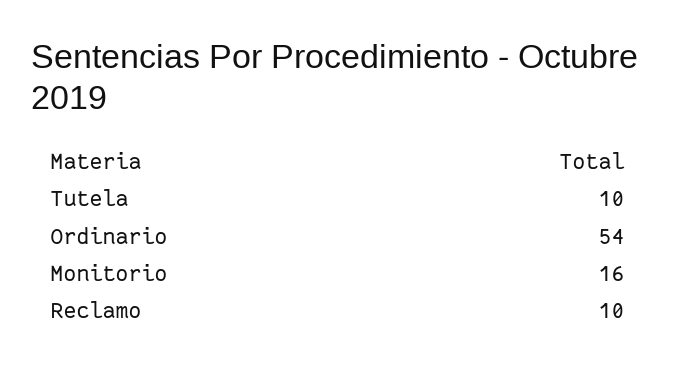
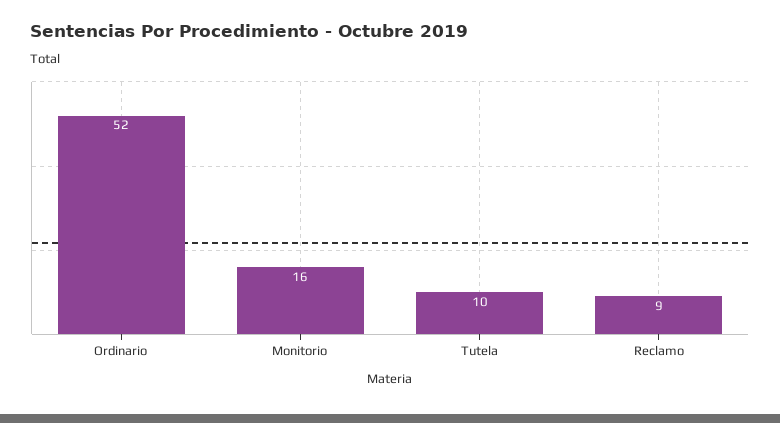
Ordinario: 54 -> 52
Reclamo: 10 -> 9

